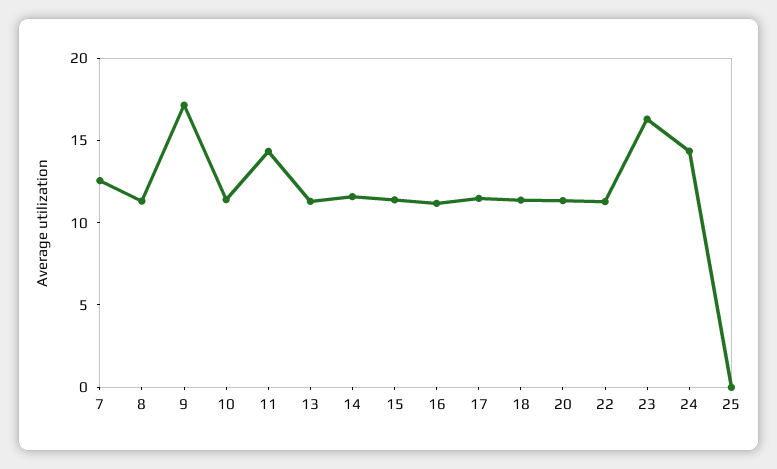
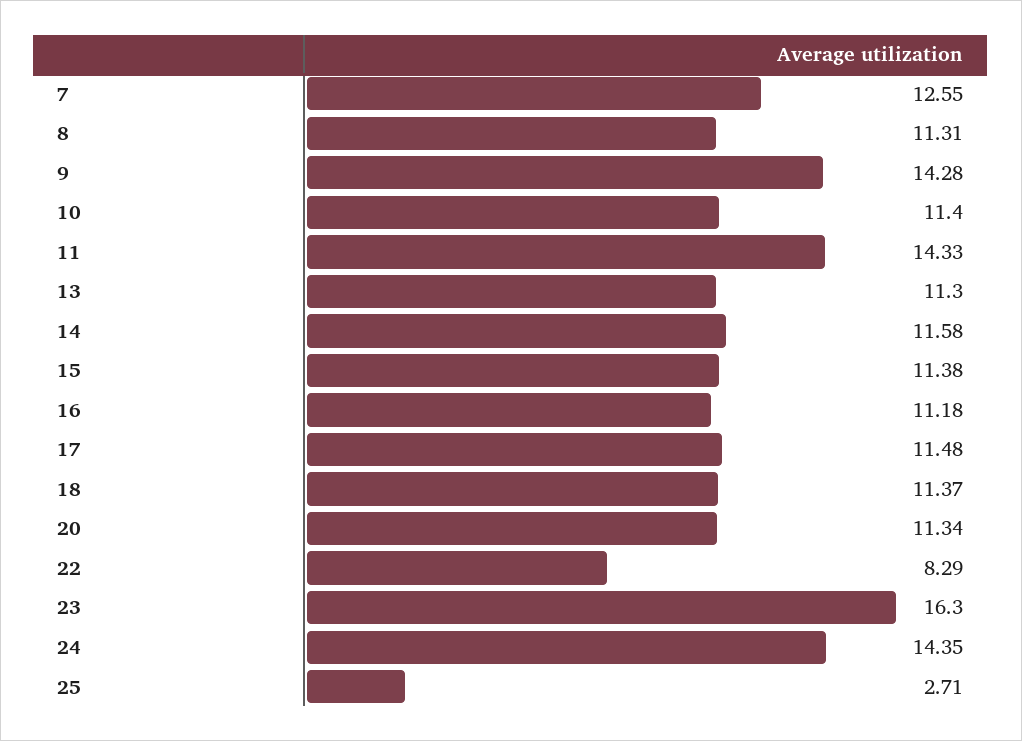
9: 17 -> 14.28
22: 11 -> 8.29
25: 0 -> 2.71

